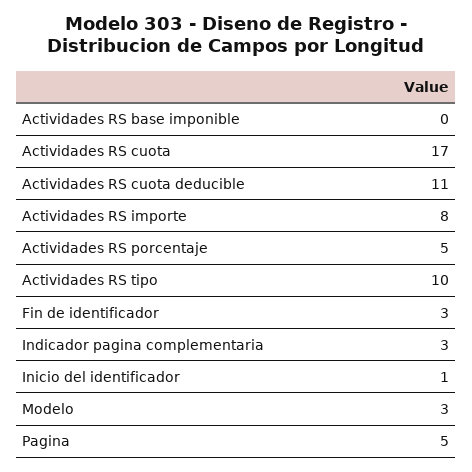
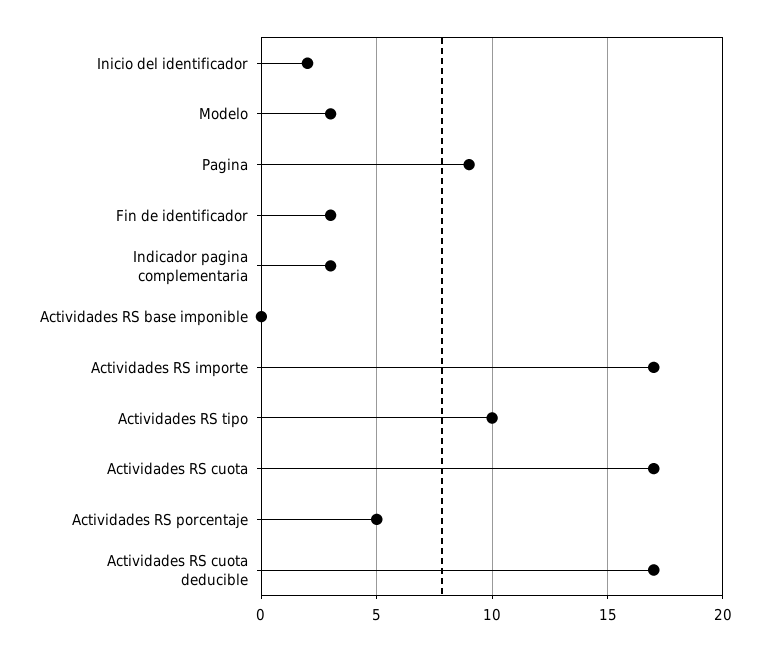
Actividades RS cuota deducible: 11 -> 17
Actividades RS importe: 8 -> 17
Inicio del identificador: 1 -> 2
Pagina: 5 -> 9

